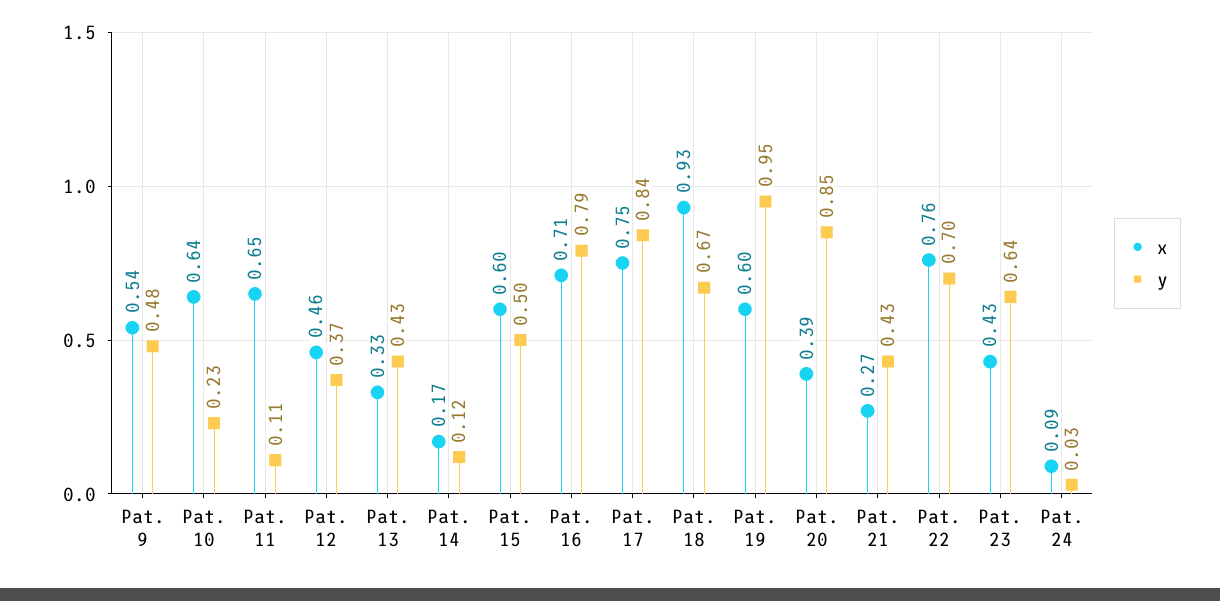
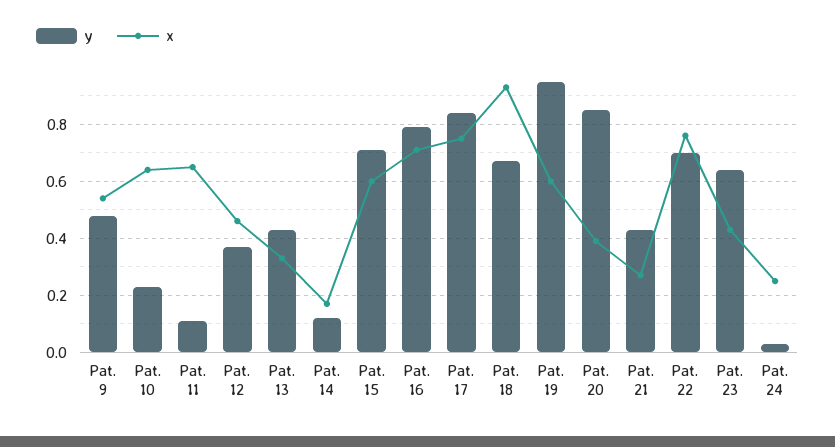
y, Pat. 15: 0.5 -> 0.7
x, Pat. 24: 0.09 -> 0.25

